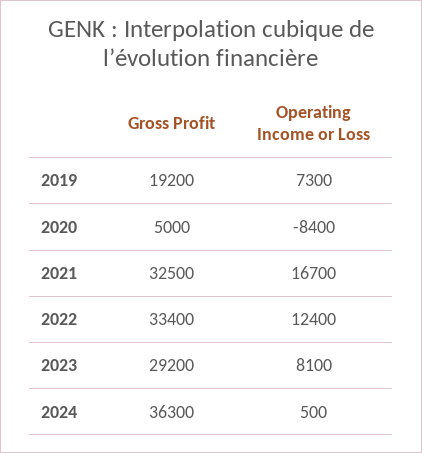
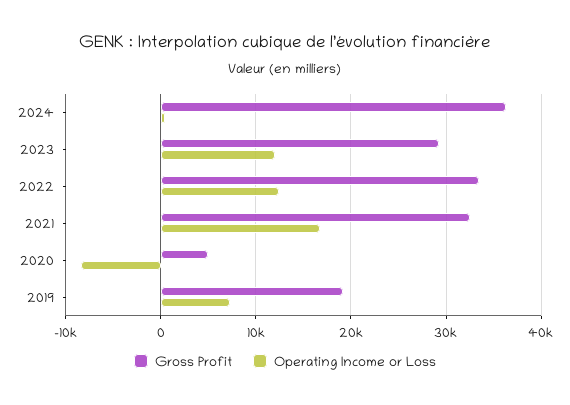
Operating Income or Loss, 2023: 8100 -> 12000

